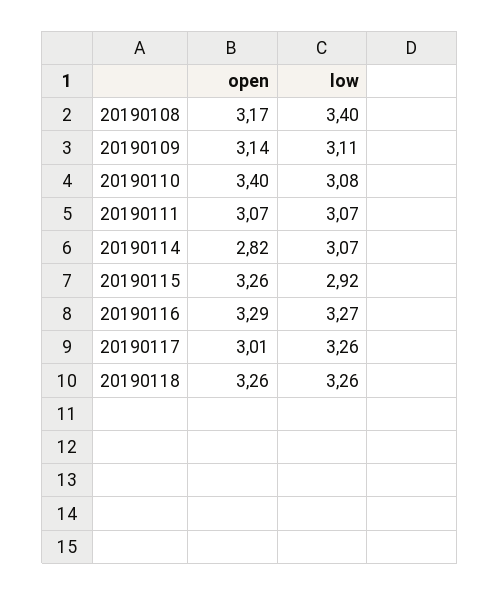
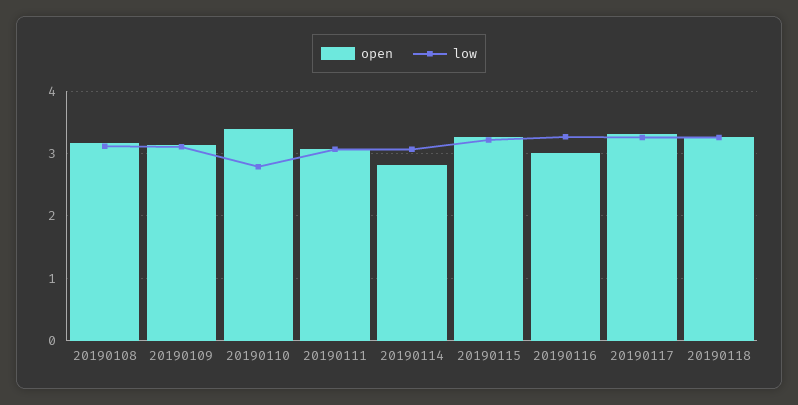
low, 20190108: 3.4 -> 3.1
low, 20190110: 3.08 -> 2.8
low, 20190115: 2.92 -> 3.2
open, 20190116: 3.29 -> 3
open, 20190117: 3.01 -> 3.3

